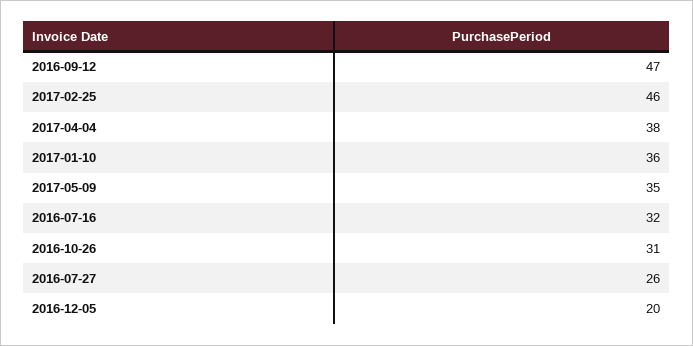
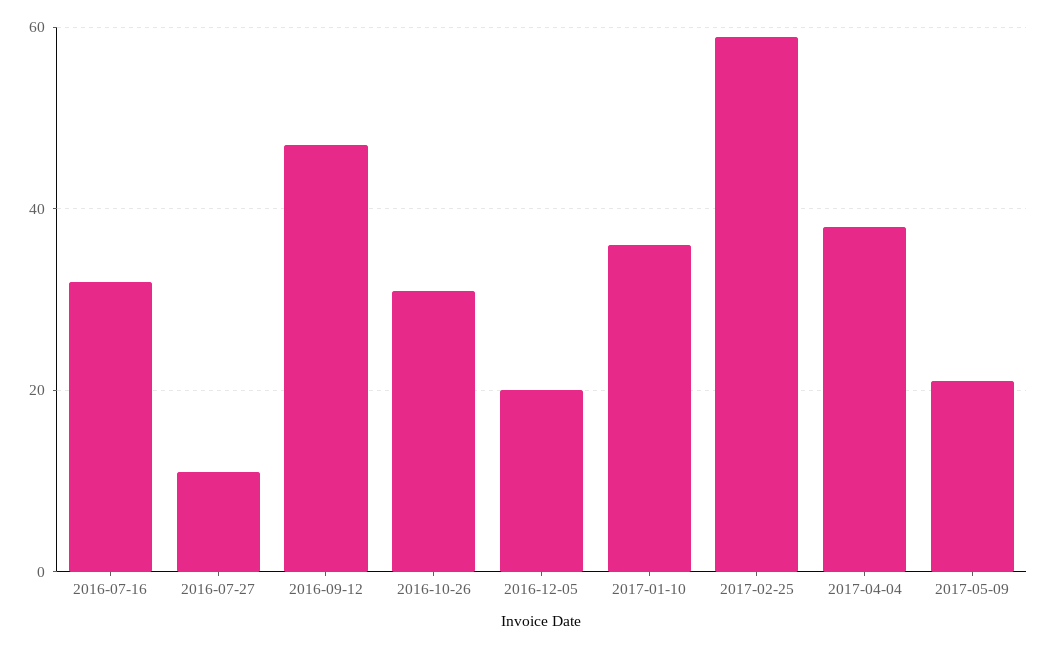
2017-02-25: 46 -> 60
2017-05-09: 35 -> 20
2016-07-27: 26 -> 10

